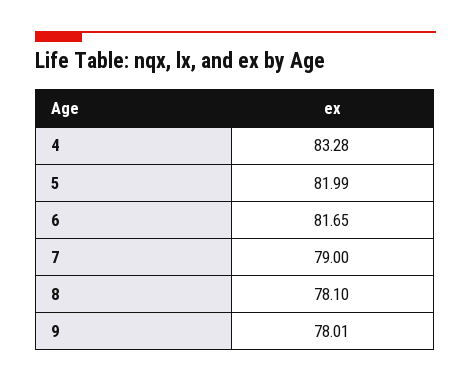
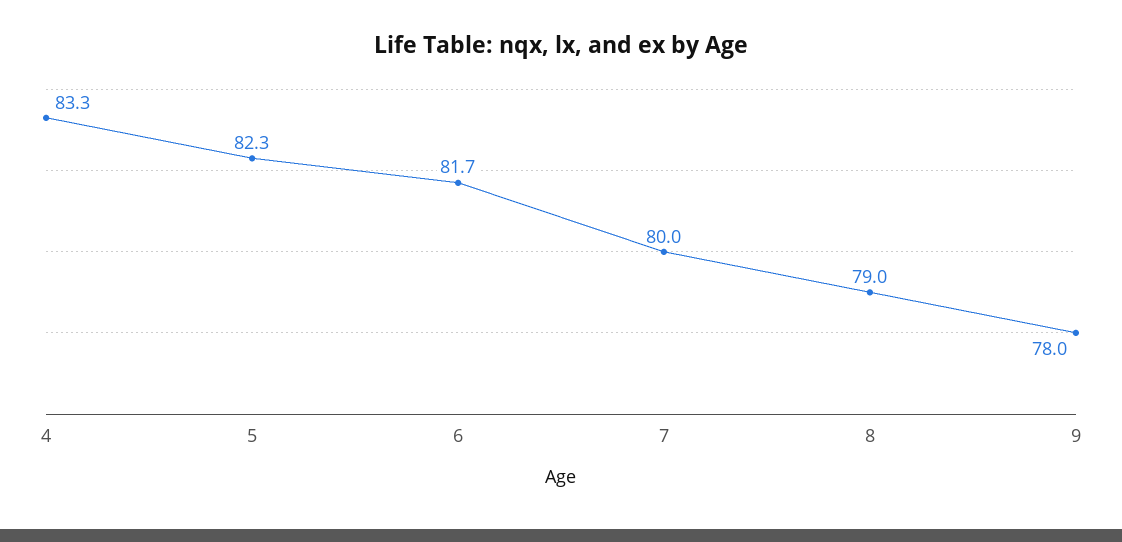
5: 81.99 -> 82.3
7: 79 -> 80
8: 78.1 -> 79

